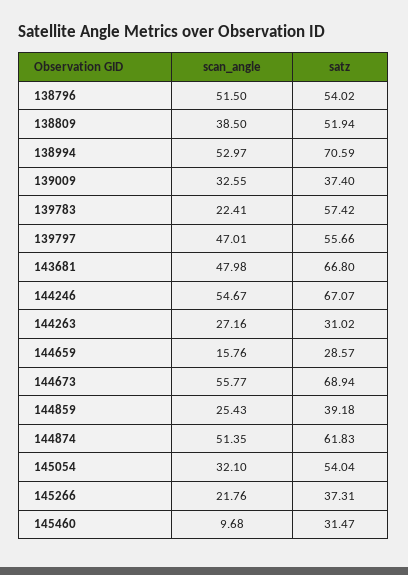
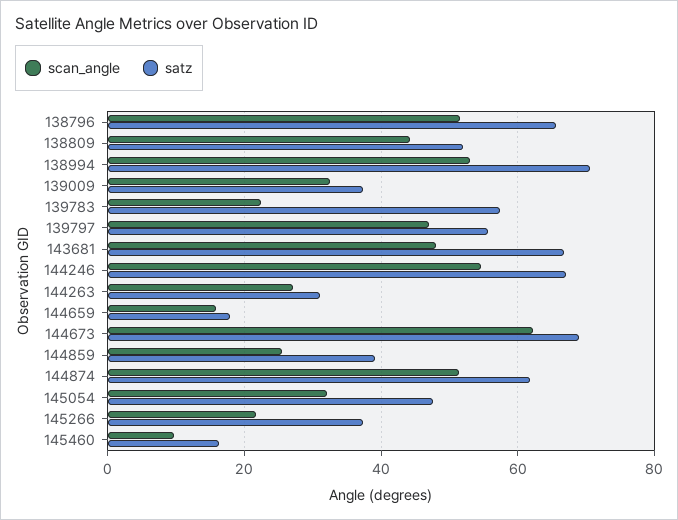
satz, 138796: 54.02 -> 66
scan_angle, 138809: 38.5 -> 44
satz, 144659: 28.57 -> 18
scan_angle, 144673: 55.77 -> 62
satz, 145054: 54.04 -> 48
satz, 145460: 31.47 -> 16

